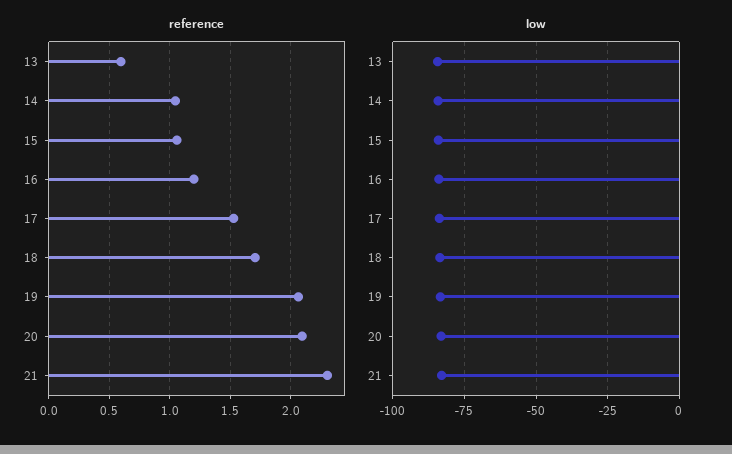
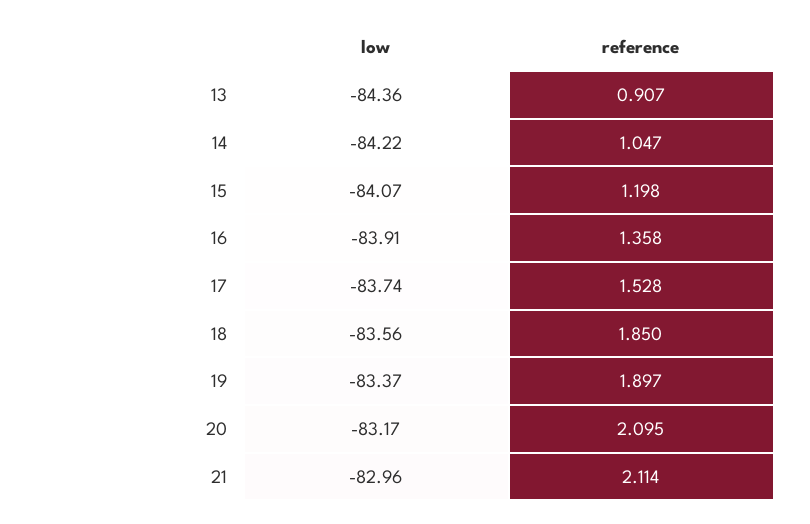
reference, 13: 0.6 -> 0.907
reference, 15: 1.05 -> 1.198
reference, 16: 1.2 -> 1.358
reference, 18: 1.7 -> 1.85
reference, 19: 2.05 -> 1.897
reference, 21: 2.3 -> 2.114

